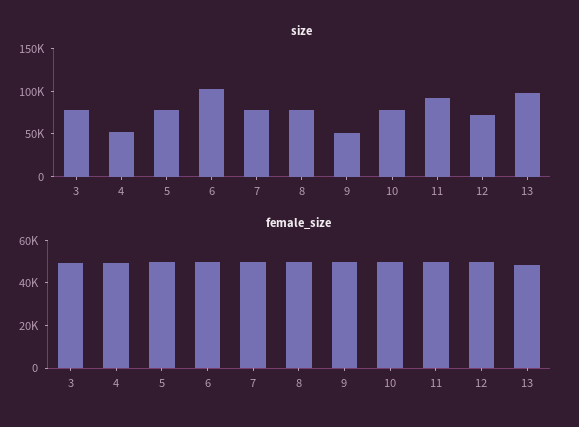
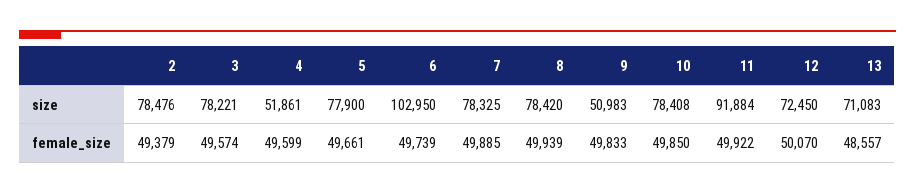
size, 13: 100000 -> 71083
size, 2: none -> 78476
female_size, 2: none -> 49379

